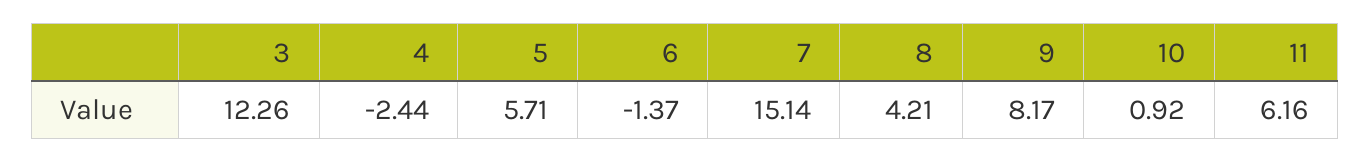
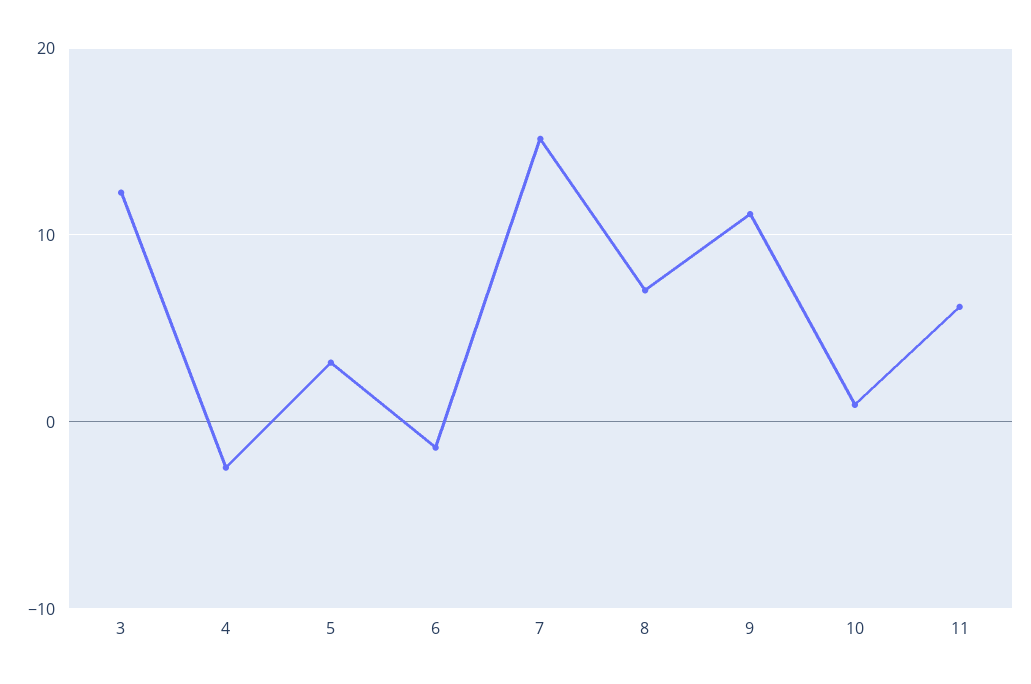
5: 5.71 -> 3
8: 4.21 -> 7
9: 8.17 -> 11

